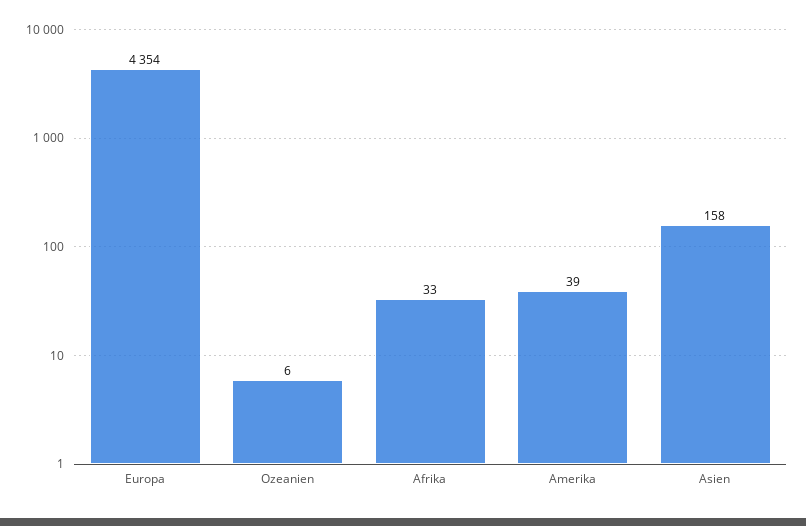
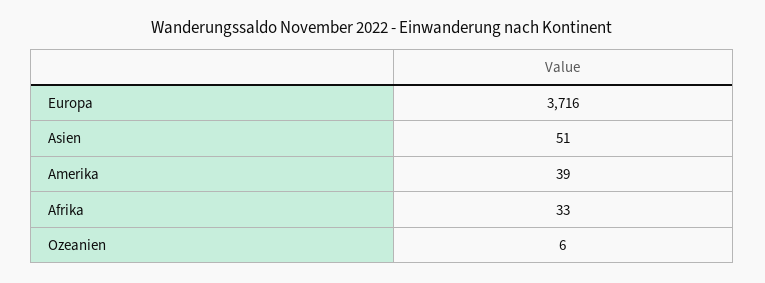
Europa: 4354 -> 3716
Asien: 158 -> 51

